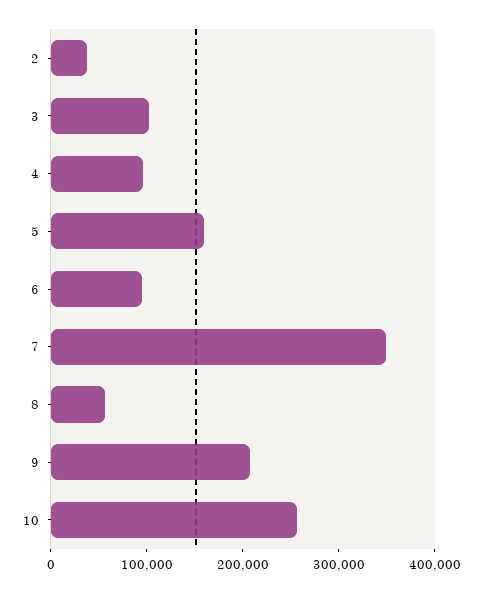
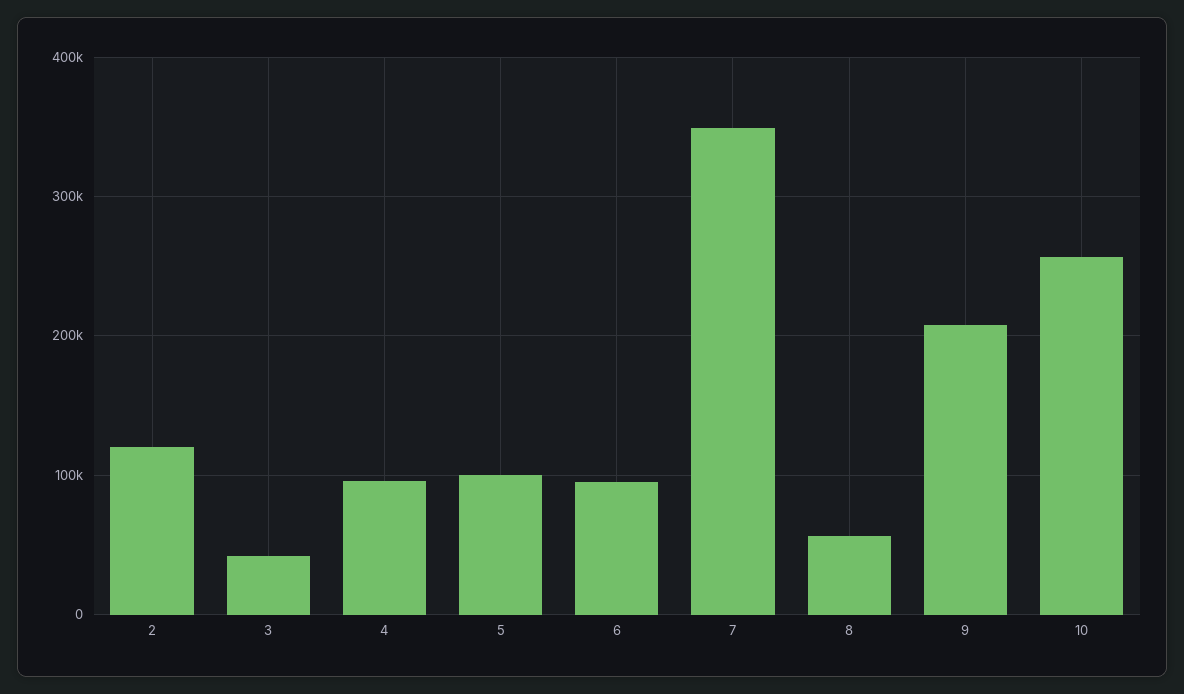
2: 40000 -> 120000
3: 100000 -> 40000
5: 160000 -> 100000

